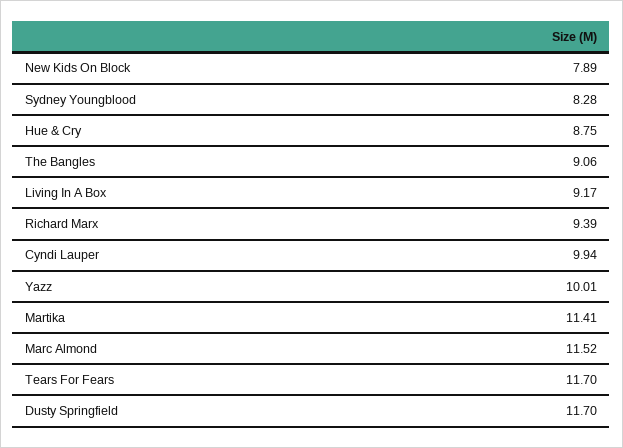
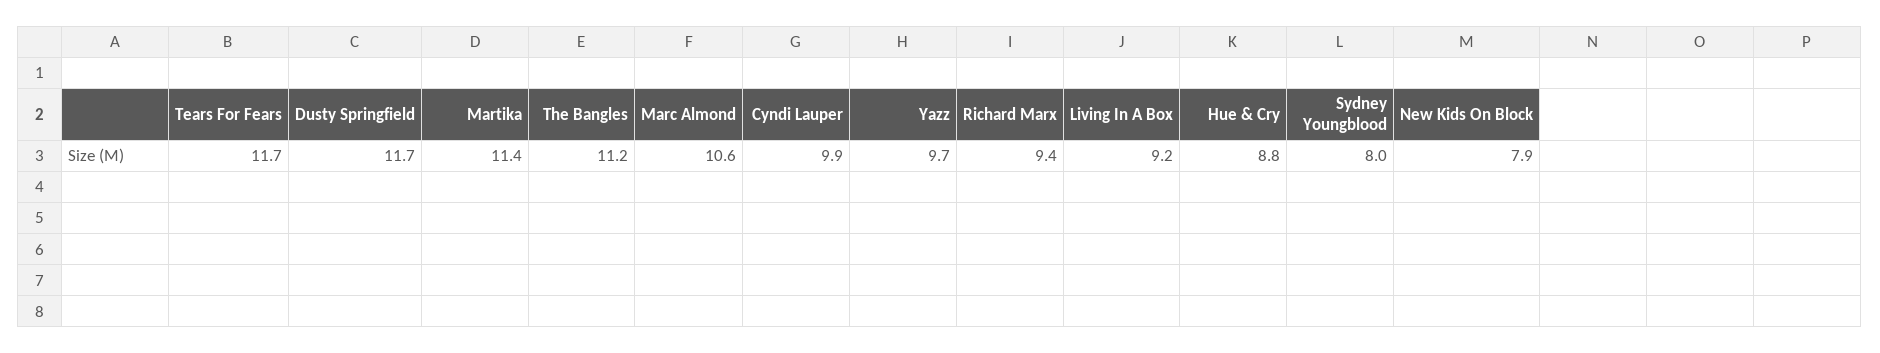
Sydney Youngblood: 8.28 -> 8
The Bangles: 9.06 -> 11.2
Yazz: 10.01 -> 9.7
Marc Almond: 11.52 -> 10.6

